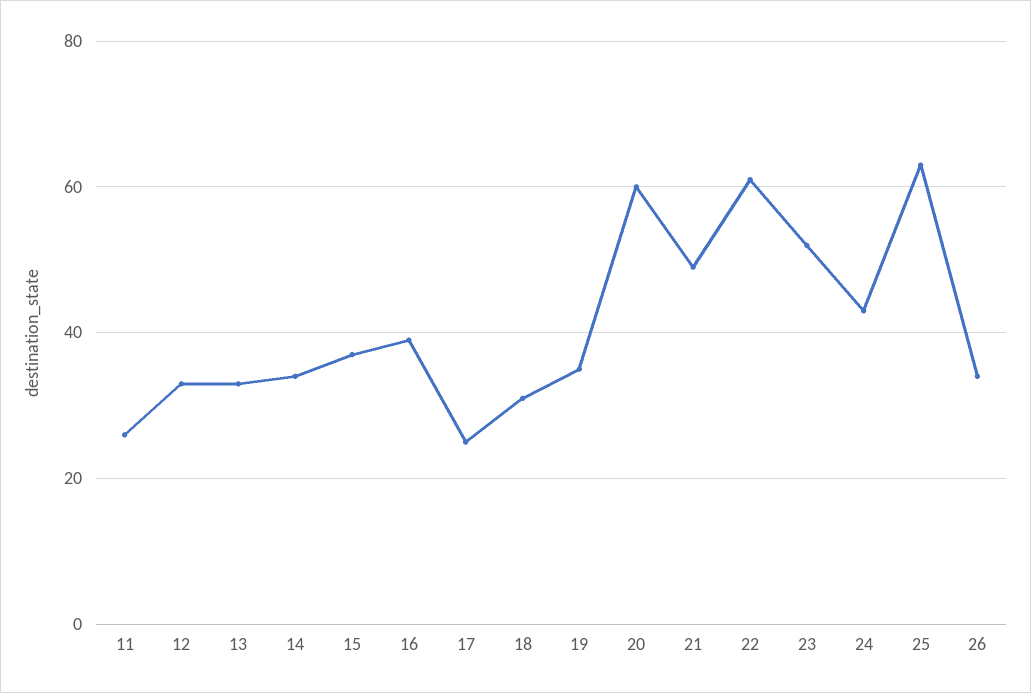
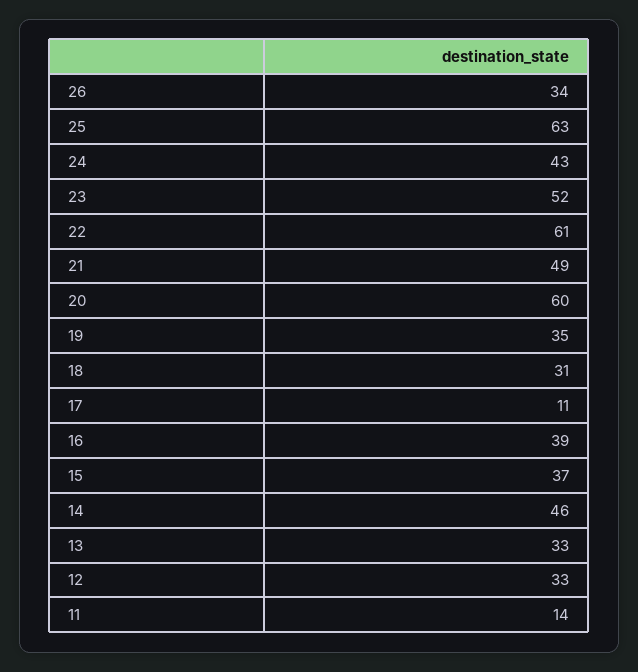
11: 25 -> 14
14: 35 -> 46
17: 25 -> 11

